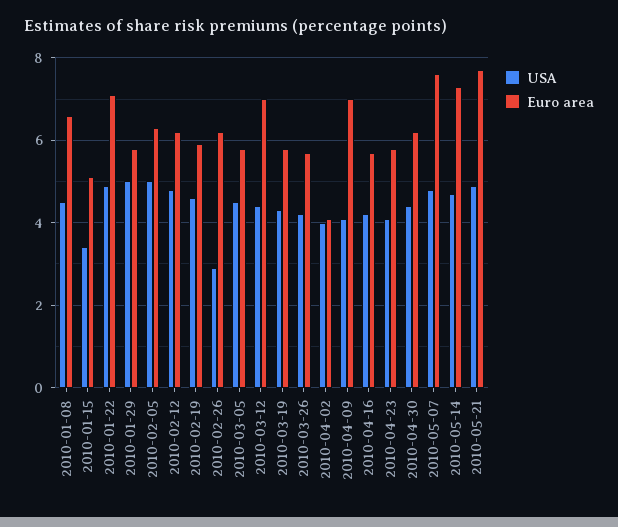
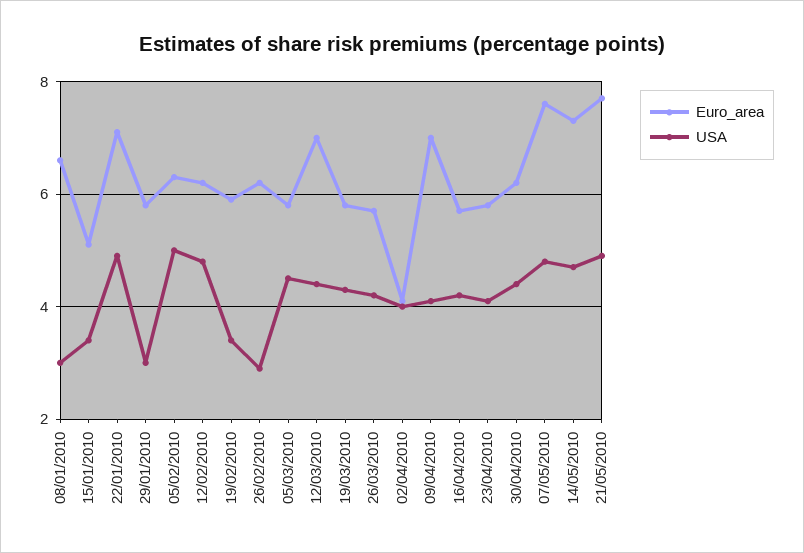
USA, 2010-01-08: 4.5 -> 3
USA, 2010-01-29: 5 -> 3
USA, 2010-02-19: 4.5 -> 3.5

